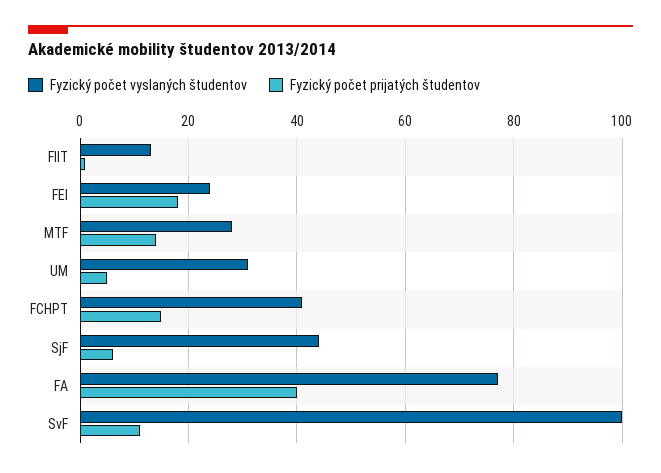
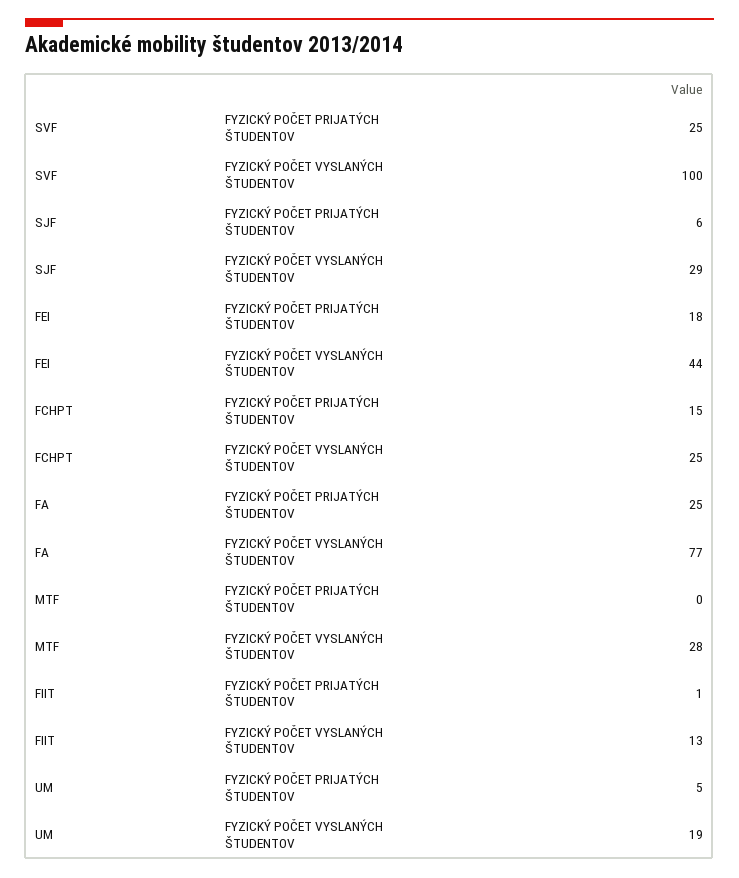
Fyzický počet vyslaných študentov, FEI: 25 -> 44
Fyzický počet prijatých študentov, MTF: 15 -> 0
Fyzický počet vyslaných študentov, UM: 30 -> 19
Fyzický počet vyslaných študentov, FCHPT: 40 -> 25
Fyzický počet vyslaných študentov, SjF: 45 -> 29
Fyzický počet prijatých študentov, FA: 40 -> 25
Fyzický počet prijatých študentov, SvF: 10 -> 25

